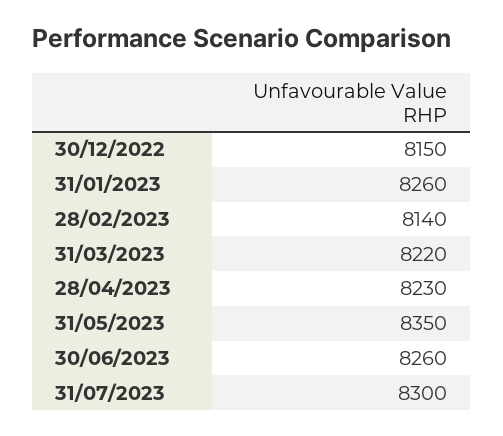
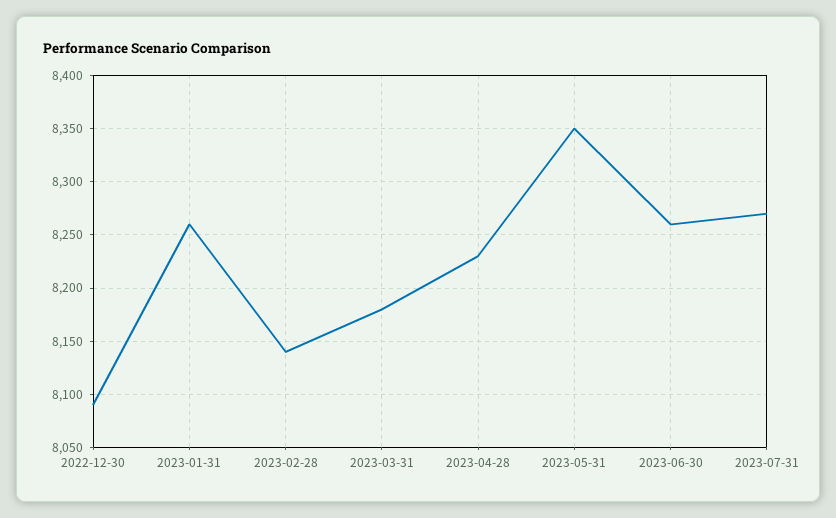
30/12/2022: 8150 -> 8090
31/03/2023: 8220 -> 8180
31/07/2023: 8300 -> 8270

